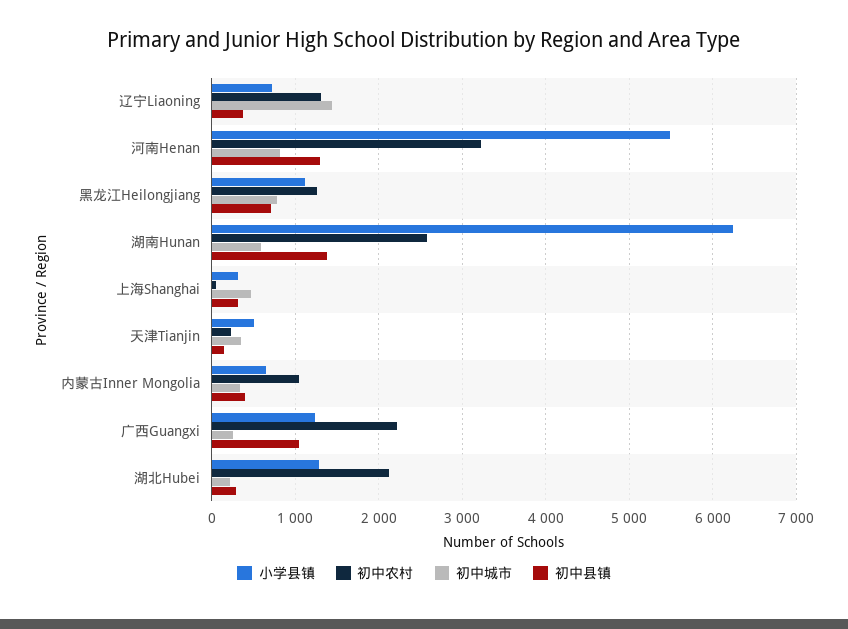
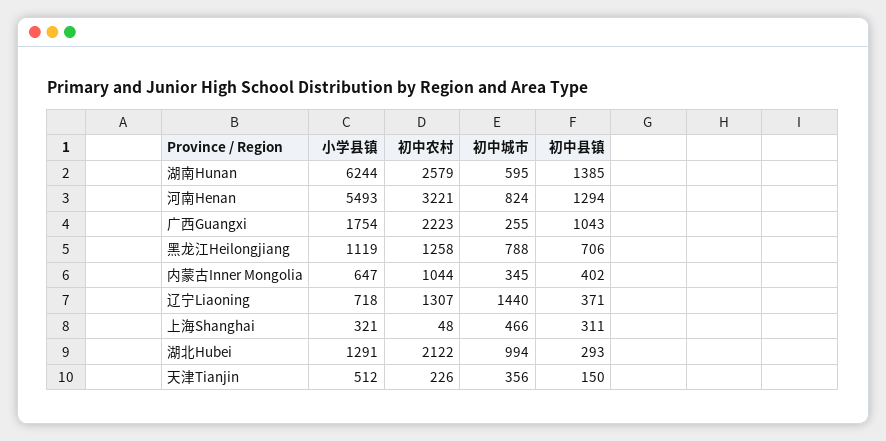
小学县镇, 广西Guangxi: 1200 -> 1754
初中城市, 湖北Hubei: 200 -> 994

